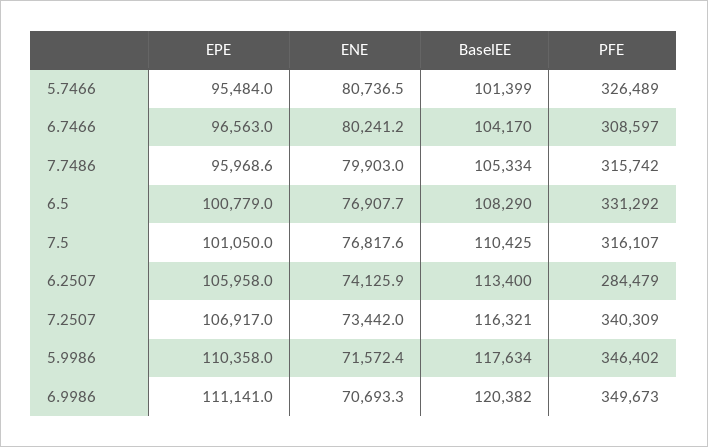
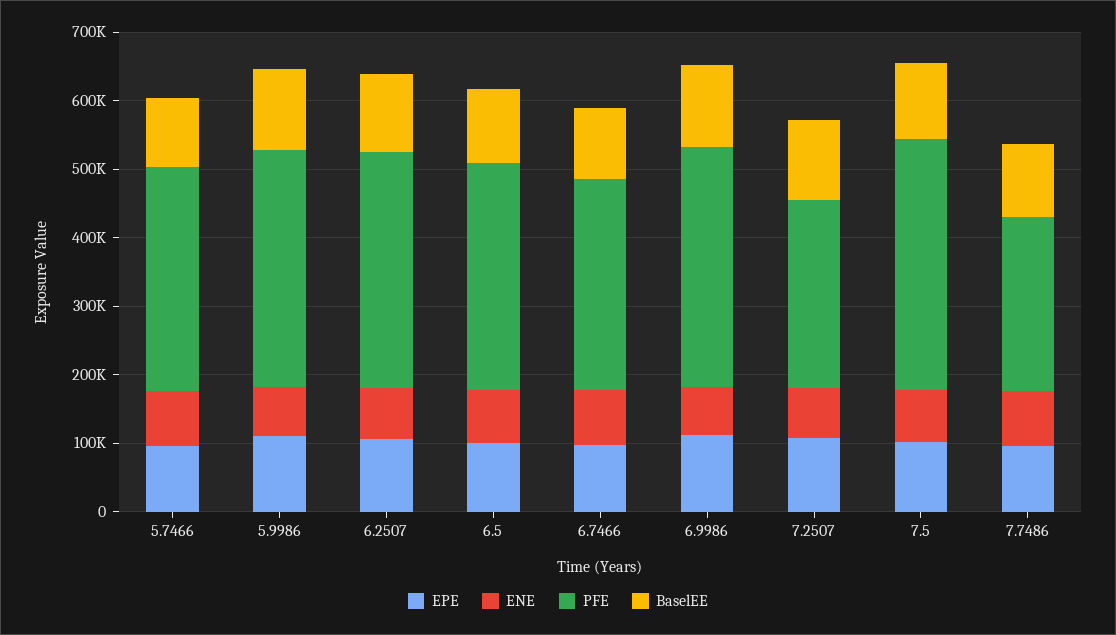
PFE, 7.7486: 315742 -> 260000
PFE, 7.5: 316107 -> 360000
PFE, 6.2507: 284479 -> 340000
PFE, 7.2507: 340309 -> 280000

